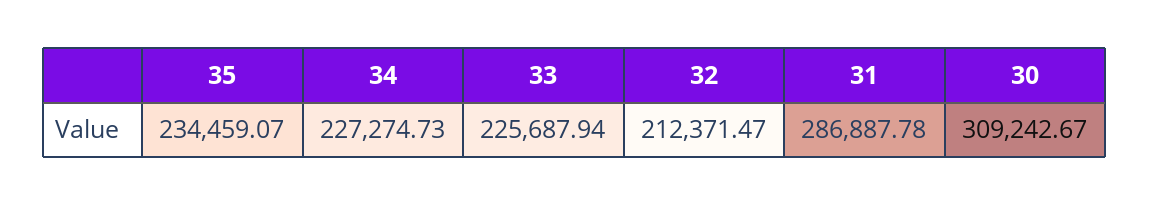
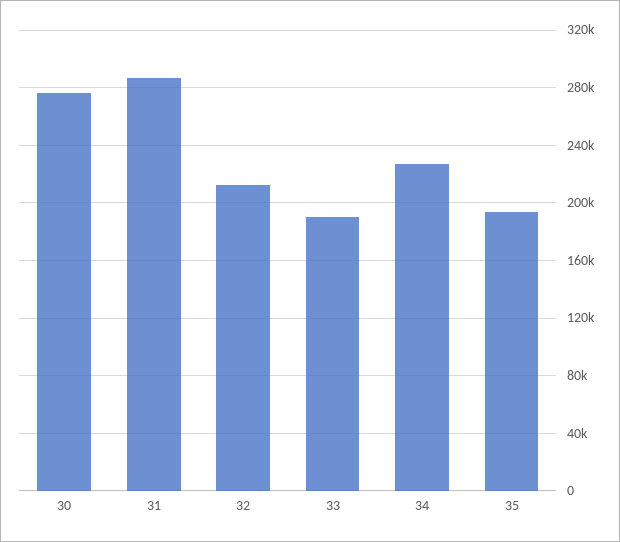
35: 234459.07 -> 195000
33: 225687.94 -> 190000
30: 309242.67 -> 275000

